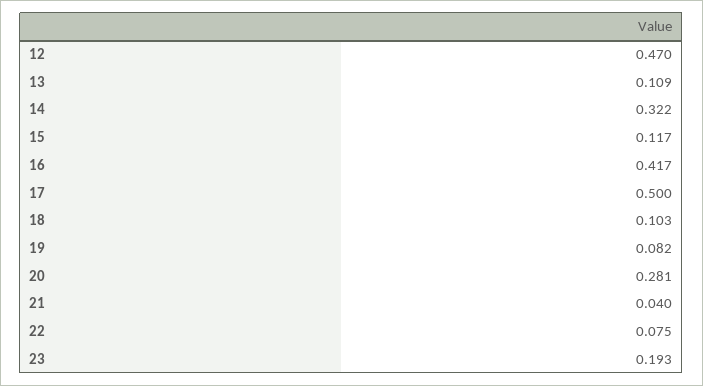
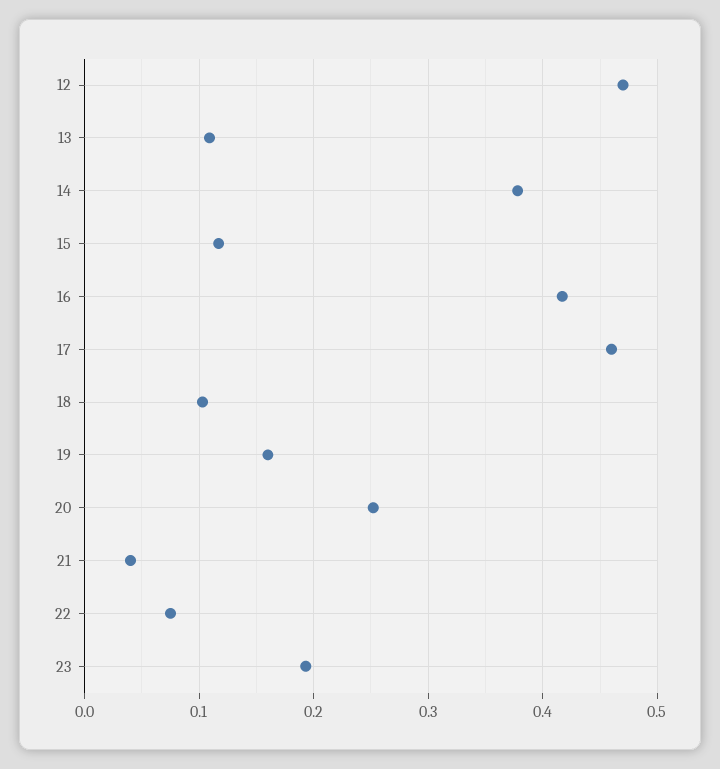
14: 0.322 -> 0.38
17: 0.5 -> 0.46
19: 0.082 -> 0.16
20: 0.281 -> 0.25

